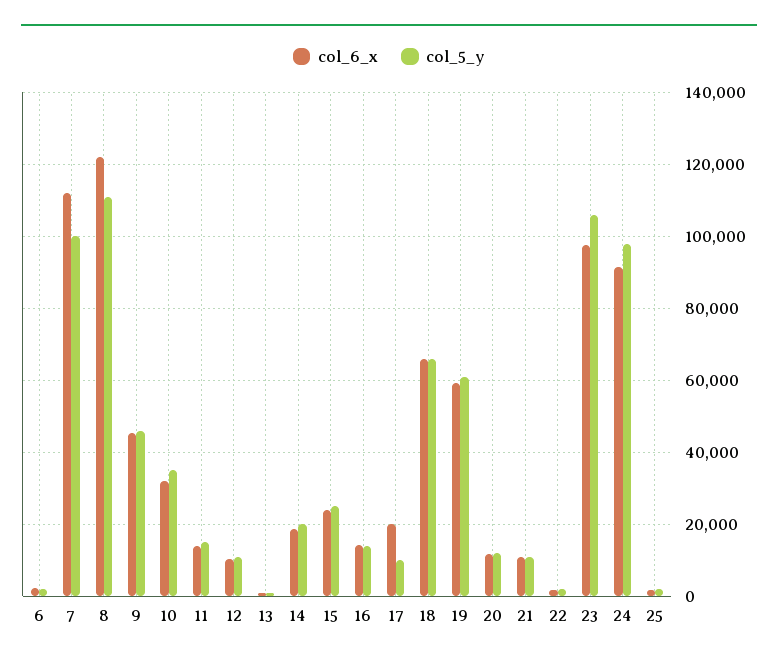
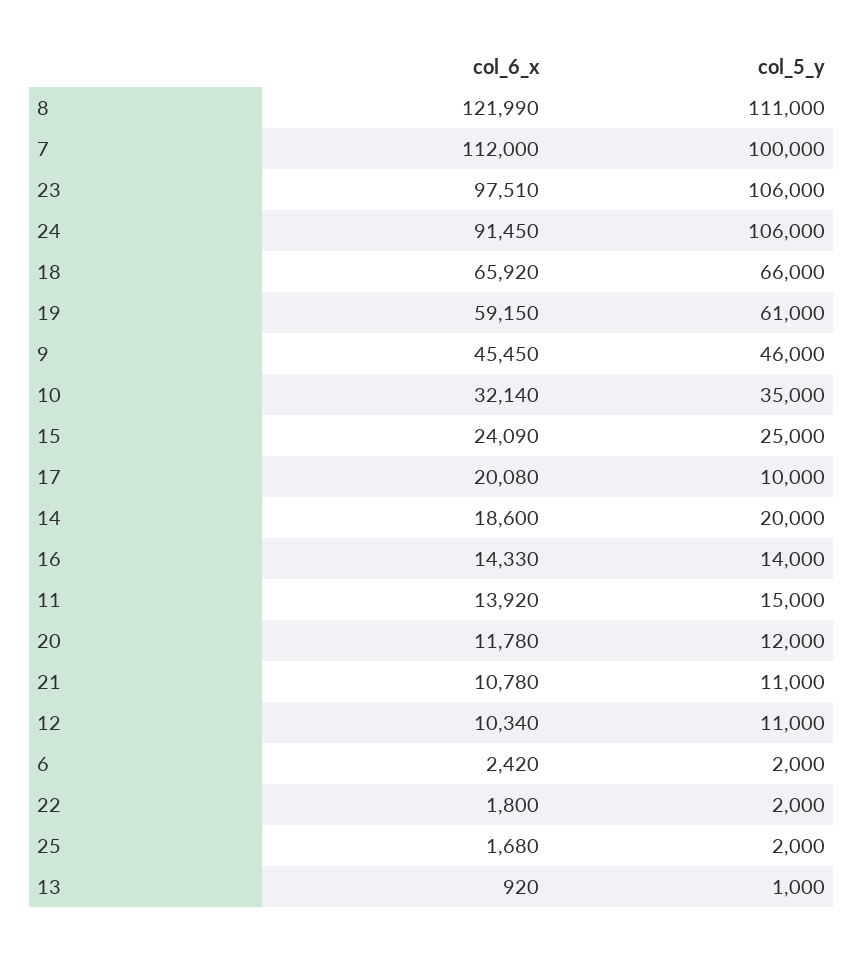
col_5_y, 24: 98000 -> 106000

